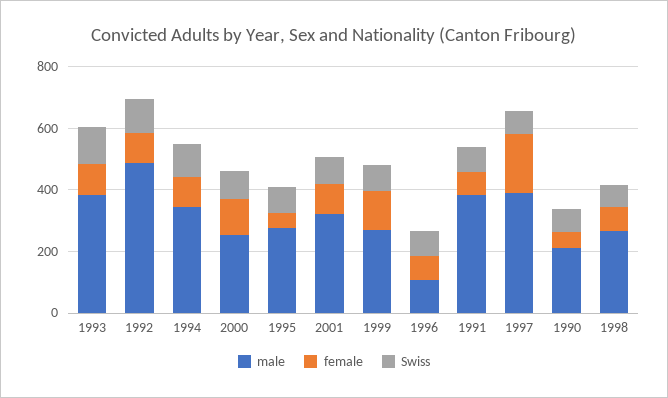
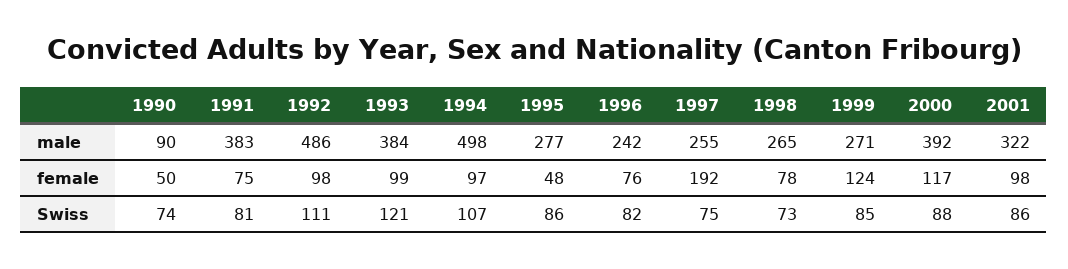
male, 1994: 350 -> 498
male, 2000: 250 -> 392
male, 1996: 100 -> 242
male, 1997: 400 -> 255
male, 1990: 200 -> 90

